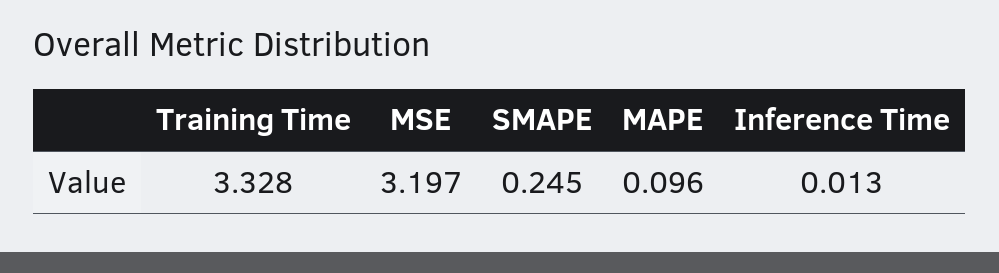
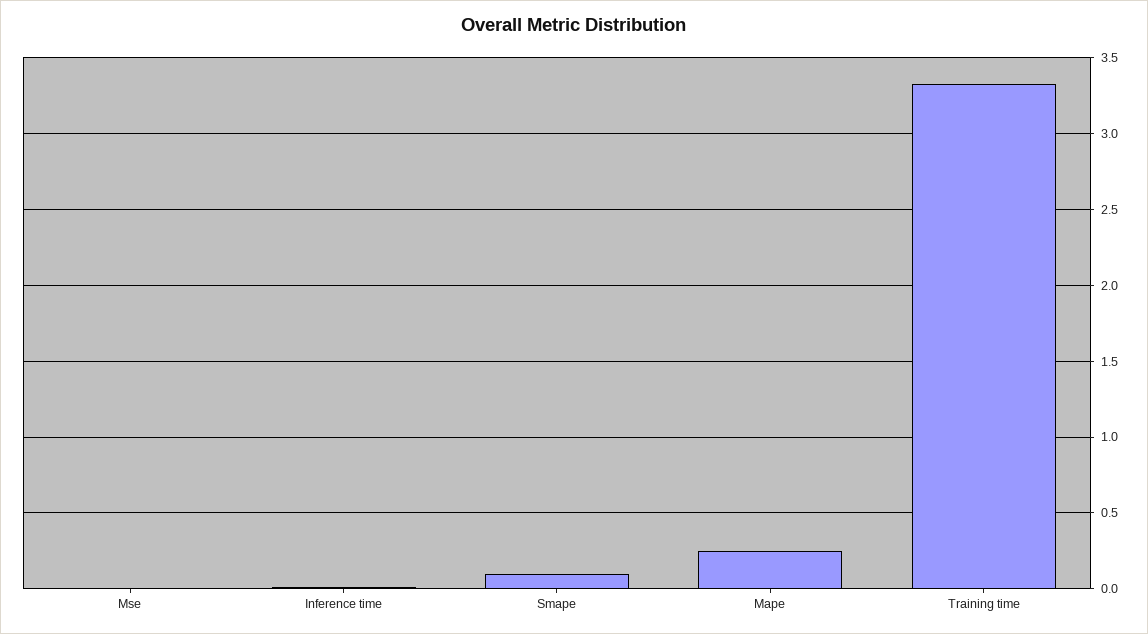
MSE: 3.197 -> 0
SMAPE: 0.245 -> 0.1
MAPE: 0.096 -> 0.25

